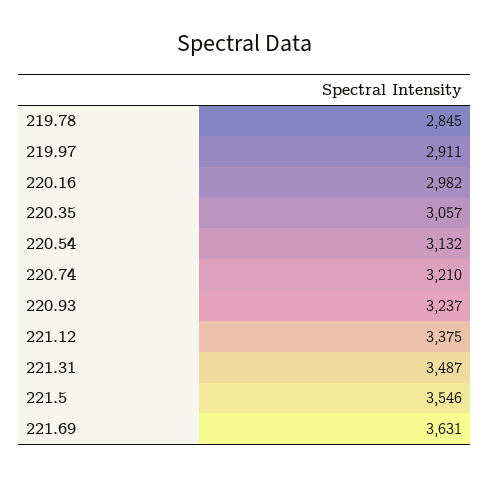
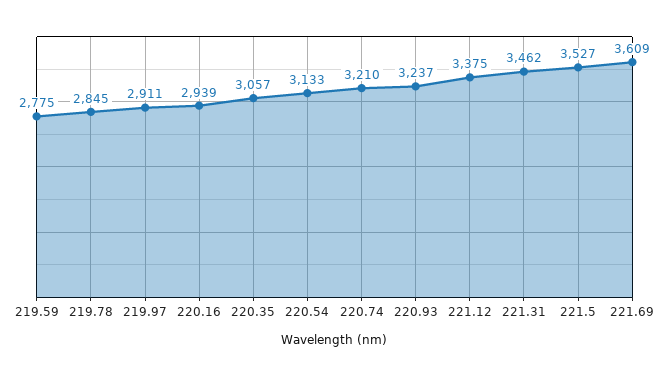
220.16: 2982 -> 2939
220.54: 3132 -> 3133
221.31: 3487 -> 3462
221.5: 3546 -> 3527
221.69: 3631 -> 3609
219.59: none -> 2775

